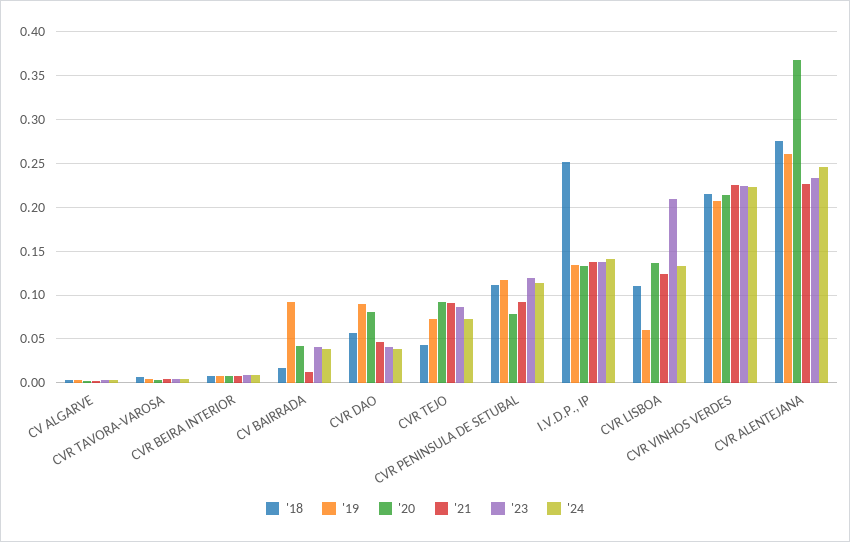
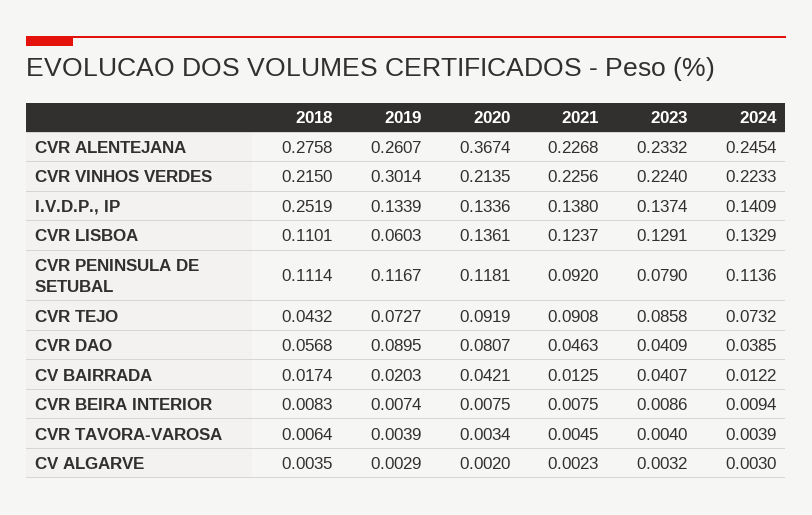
'19, CV BAIRRADA: 0.09 -> 0.0203
'24, CV BAIRRADA: 0.04 -> 0.0122
'20, CVR PENINSULA DE SETUBAL: 0.08 -> 0.1181
'23, CVR PENINSULA DE SETUBAL: 0.12 -> 0.079
'23, CVR LISBOA: 0.21 -> 0.1291
'19, CVR VINHOS VERDES: 0.21 -> 0.3014

